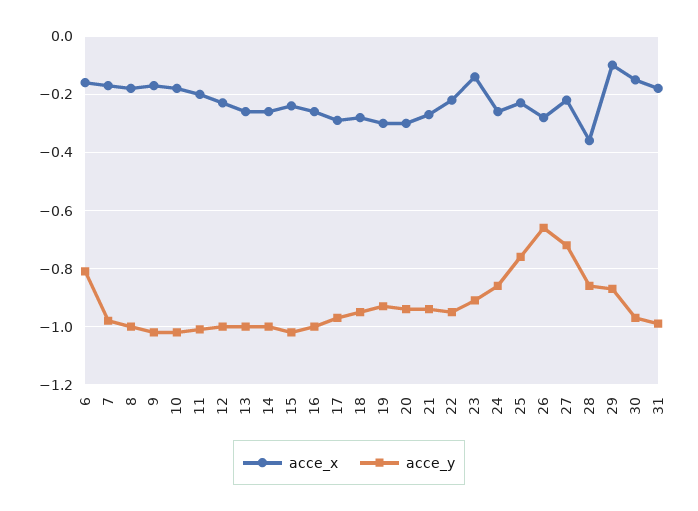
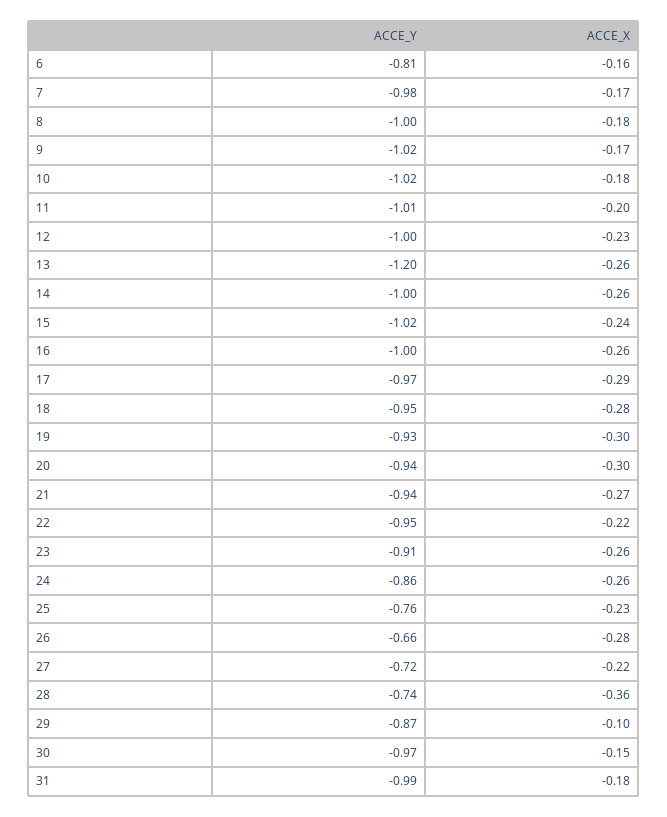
acce_y, 13: -1 -> -1.2
acce_x, 23: -0.15 -> -0.26
acce_y, 28: -0.85 -> -0.74

